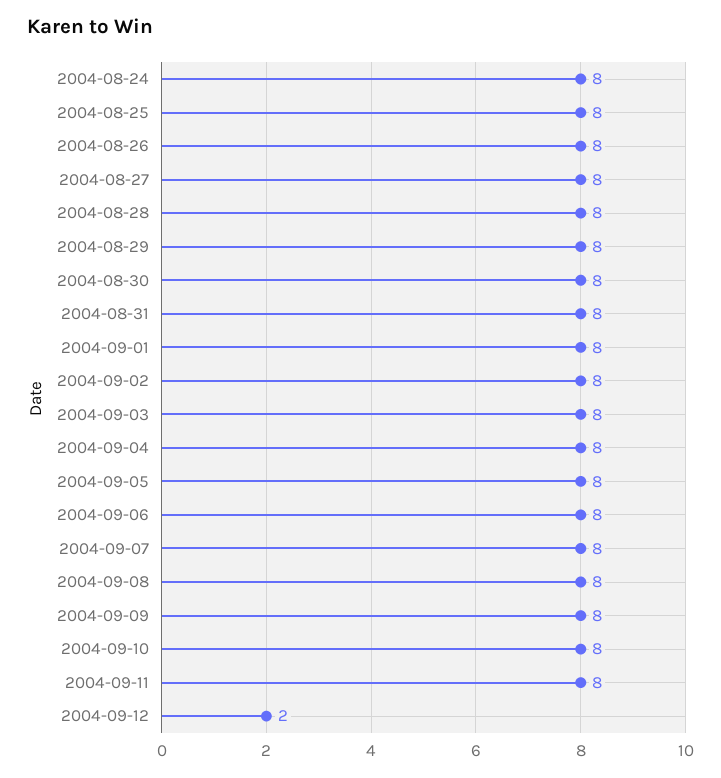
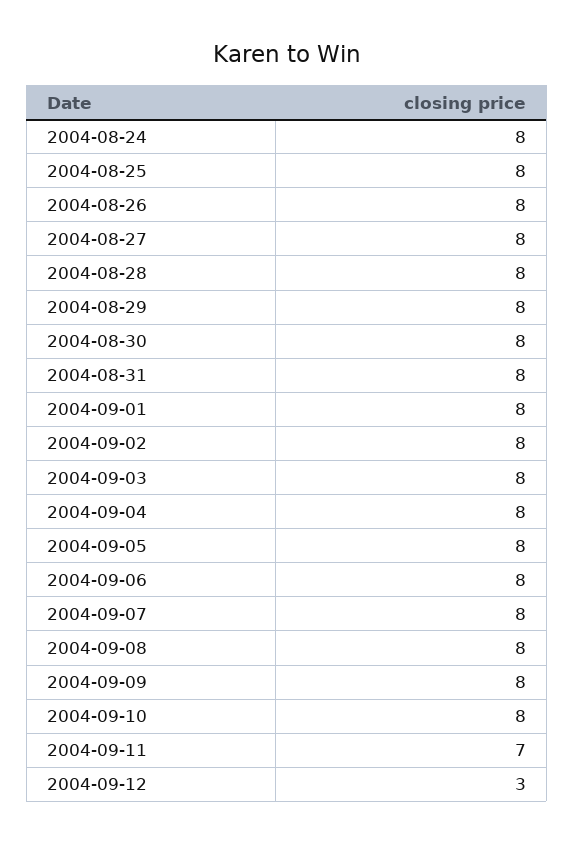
2004-09-11: 8 -> 7
2004-09-12: 2 -> 3

